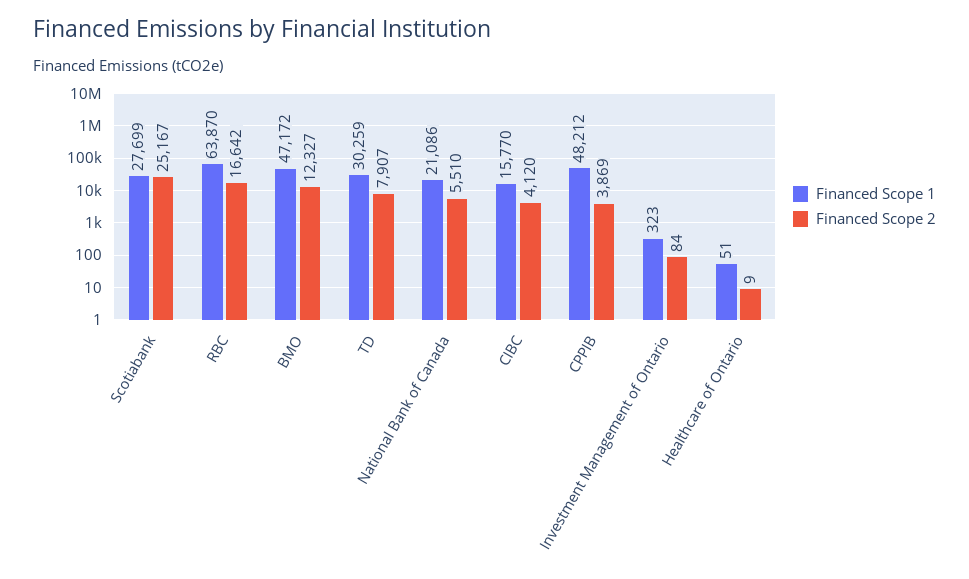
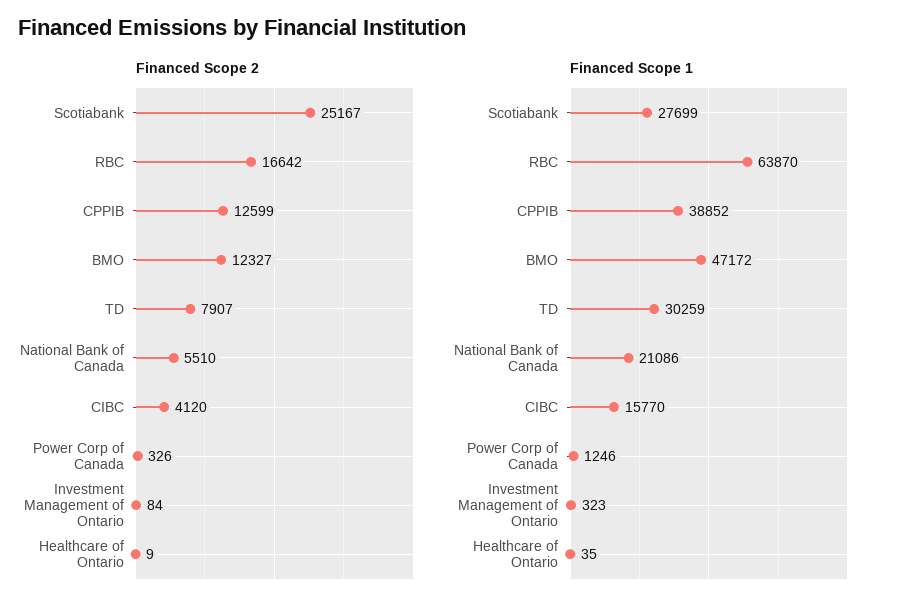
Financed Scope 1, CPPIB: 48212 -> 38852
Financed Scope 2, CPPIB: 3869 -> 12599
Financed Scope 1, Healthcare of Ontario: 51 -> 35
Financed Scope 2, Power Corp of Canada: none -> 326
Financed Scope 1, Power Corp of Canada: none -> 1246

